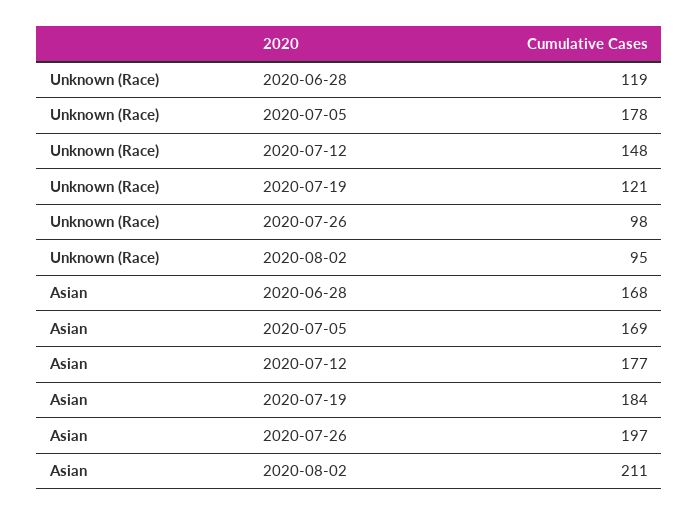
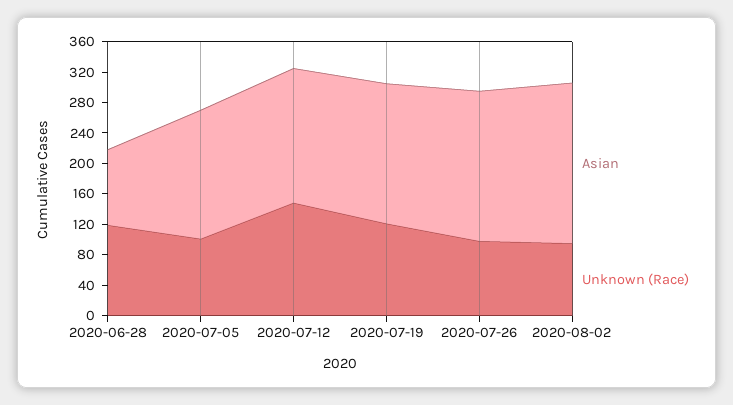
Unknown (Race), 2020-07-05: 178 -> 100
Asian, 2020-06-28: 168 -> 100

